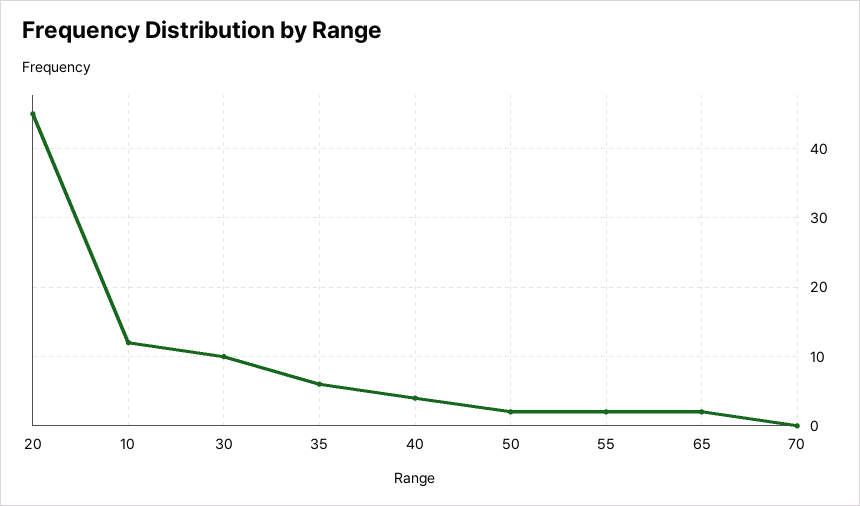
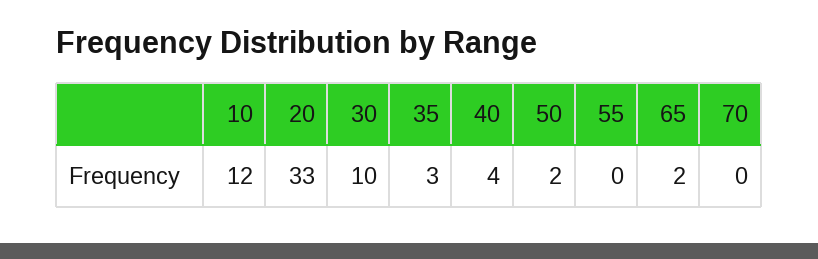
20: 45 -> 33
35: 6 -> 3
55: 2 -> 0

